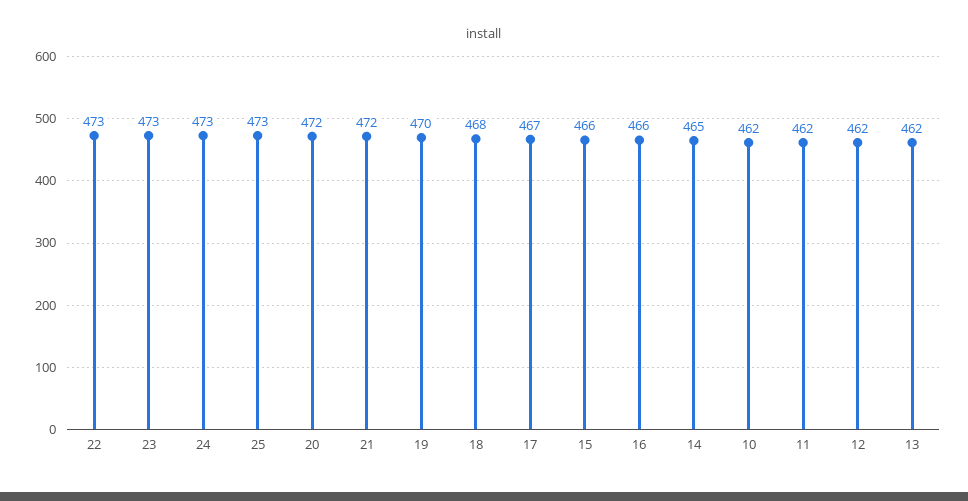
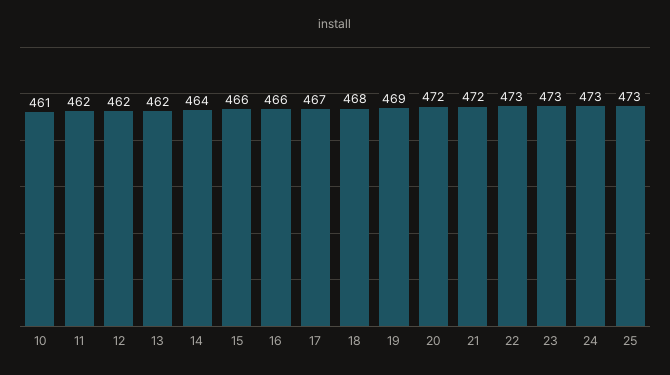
19: 470 -> 469
14: 465 -> 464
10: 462 -> 461

